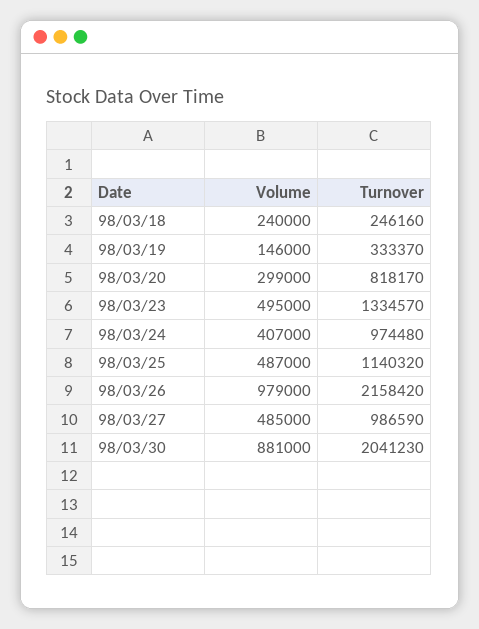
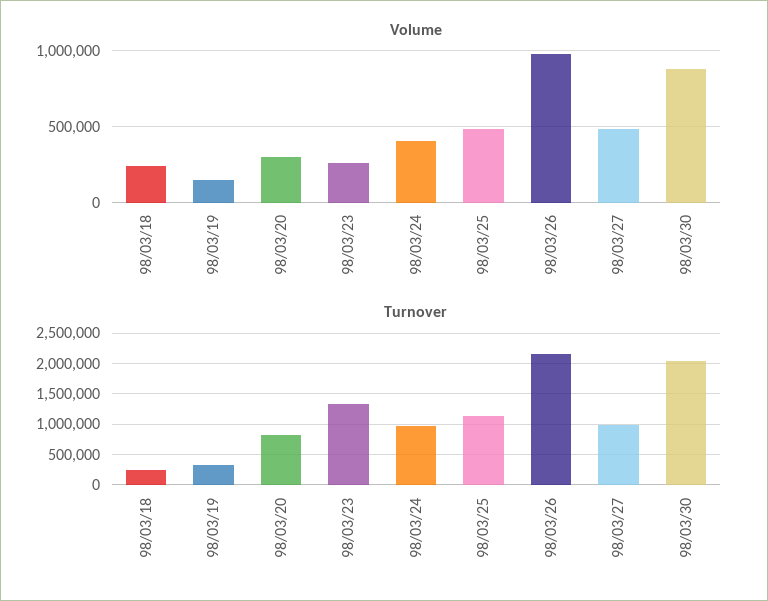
Volume, 98/03/23: 495000 -> 250000

